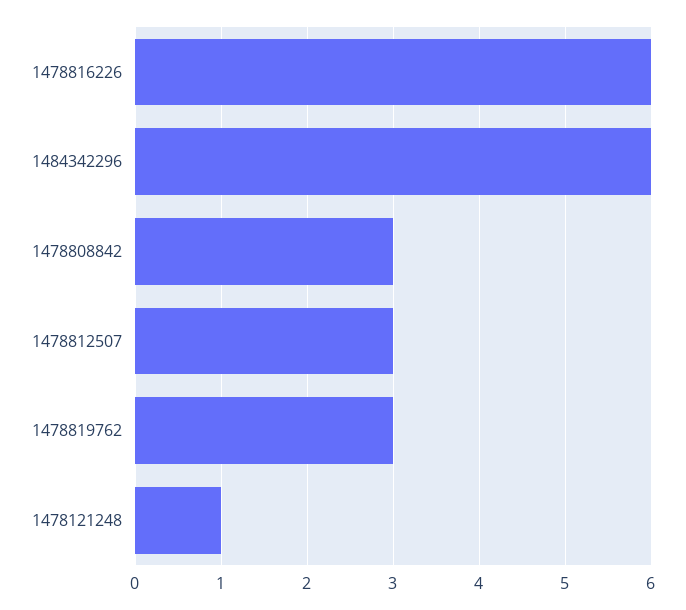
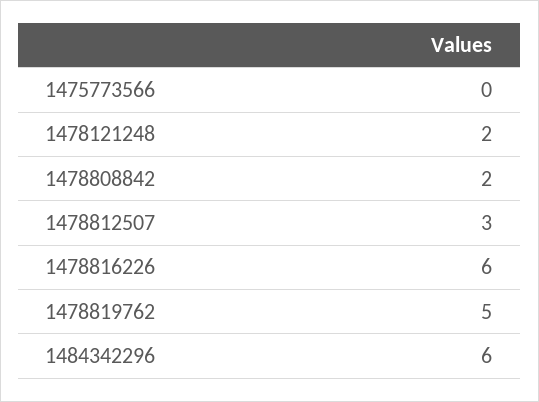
1478808842: 3 -> 2
1478819762: 3 -> 5
1478121248: 1 -> 2
1475773566: none -> 0

